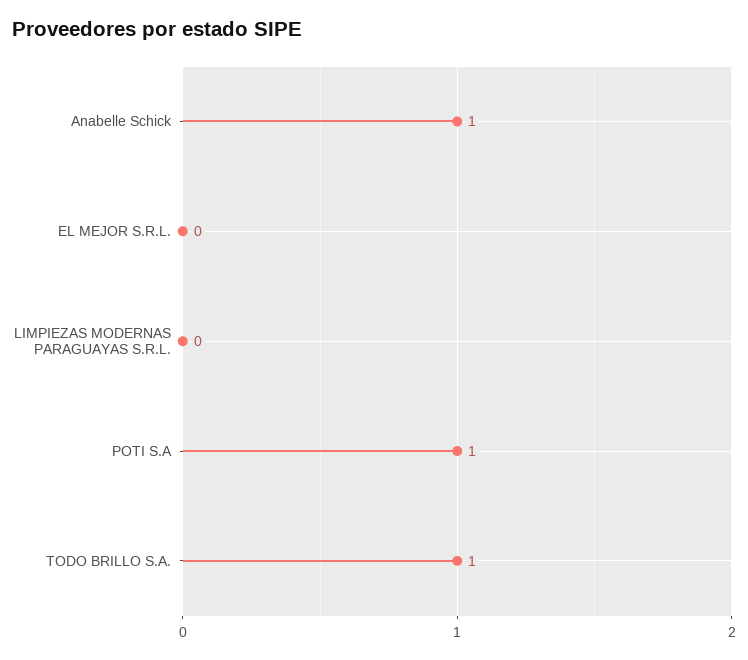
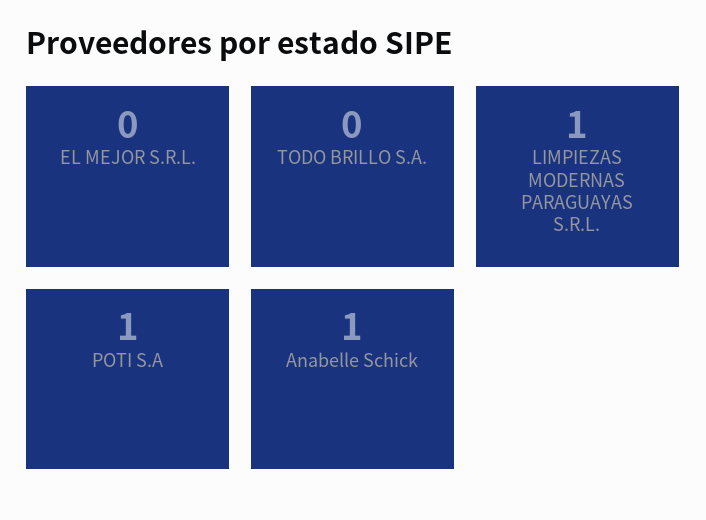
LIMPIEZAS MODERNAS PARAGUAYAS S.R.L.: 0 -> 1
TODO BRILLO S.A.: 1 -> 0

